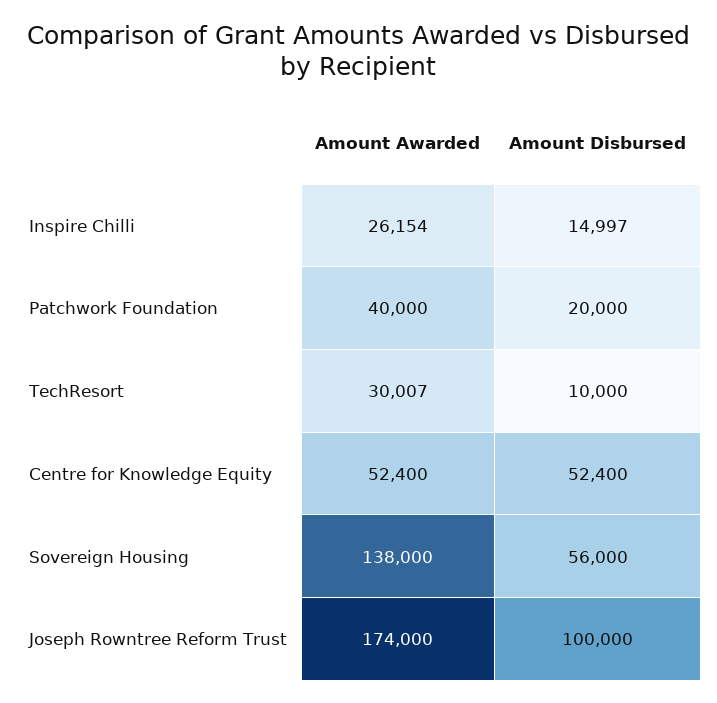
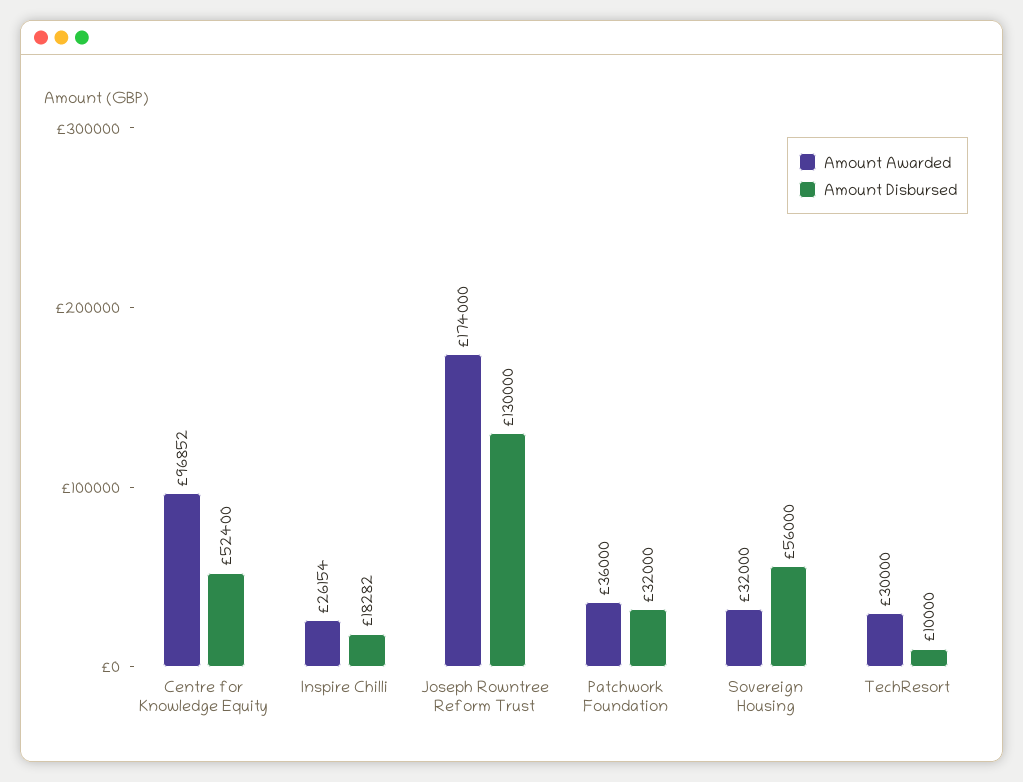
Amount Disbursed, Inspire Chilli: 14997 -> 18282
Amount Awarded, Patchwork Foundation: 40000 -> 36000
Amount Disbursed, Patchwork Foundation: 20000 -> 32000
Amount Awarded, TechResort: 30007 -> 30000
Amount Awarded, Centre for Knowledge Equity: 52400 -> 96852
Amount Awarded, Sovereign Housing: 138000 -> 32000
Amount Disbursed, Joseph Rowntree Reform Trust: 100000 -> 130000

